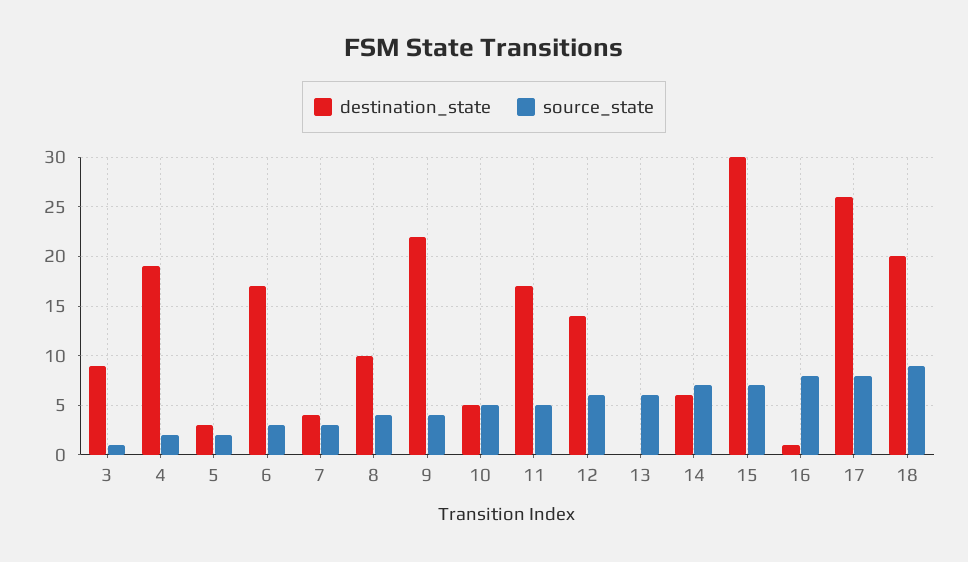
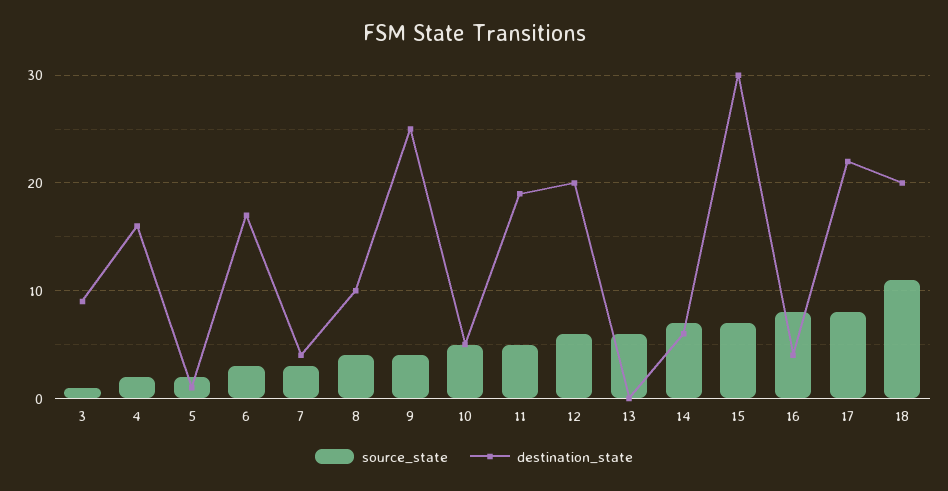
destination_state, 4: 19 -> 16
destination_state, 5: 3 -> 1
destination_state, 9: 22 -> 25
destination_state, 11: 17 -> 19
destination_state, 12: 14 -> 20
destination_state, 16: 1 -> 4
destination_state, 17: 26 -> 22
source_state, 18: 9 -> 11

